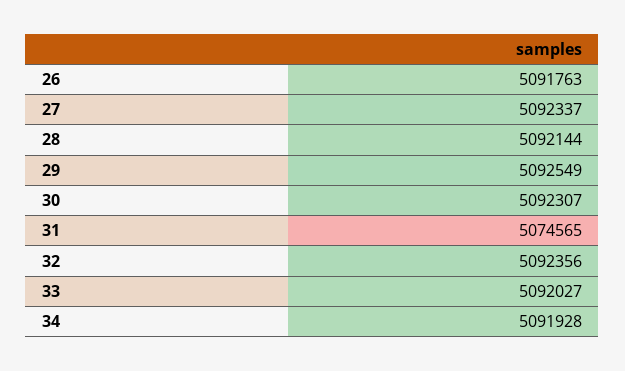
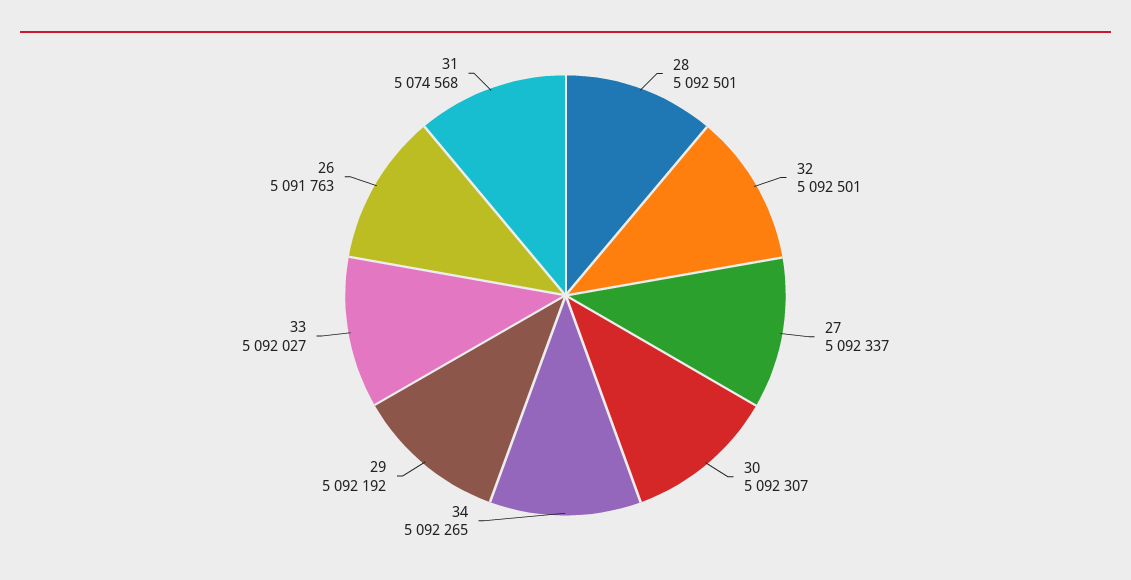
28: 5092144 -> 5092501
29: 5092549 -> 5092192
31: 5074565 -> 5074568
32: 5092356 -> 5092501
34: 5091928 -> 5092265

